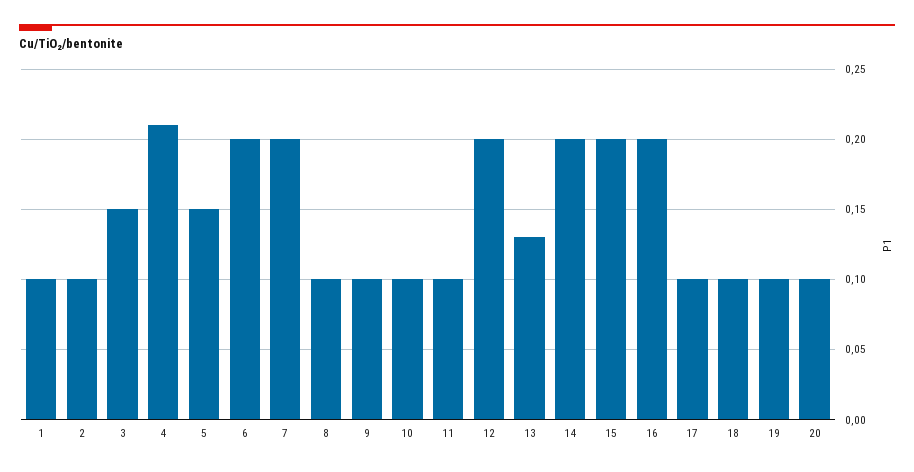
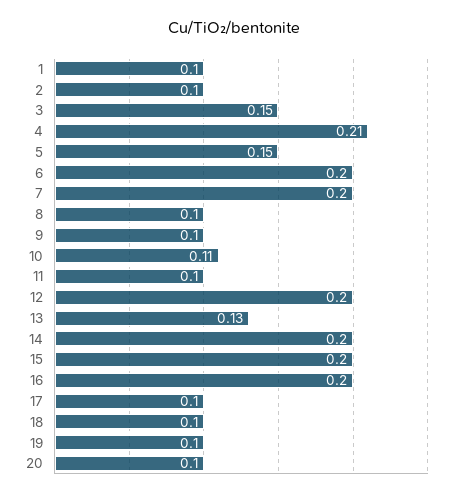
10: 0.1 -> 0.11

